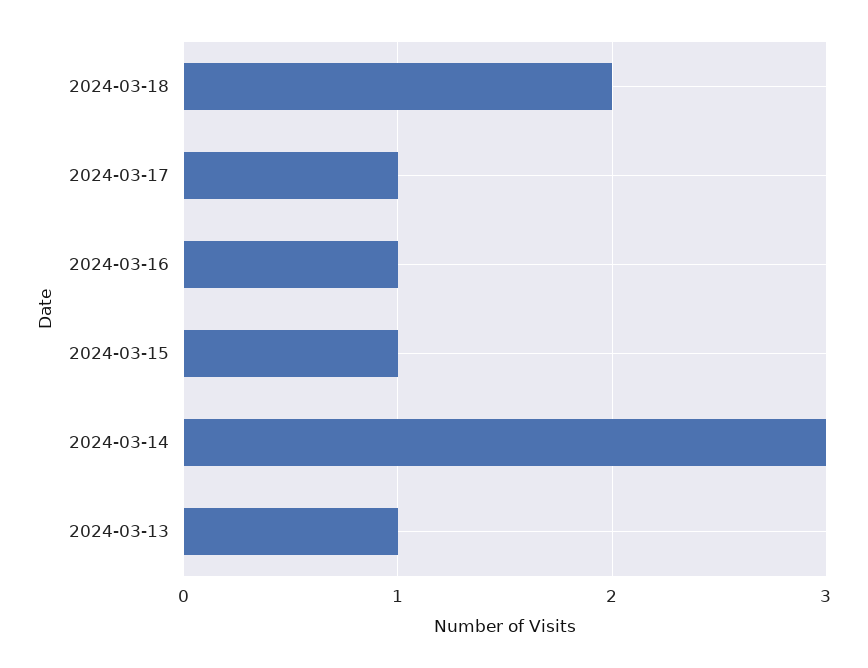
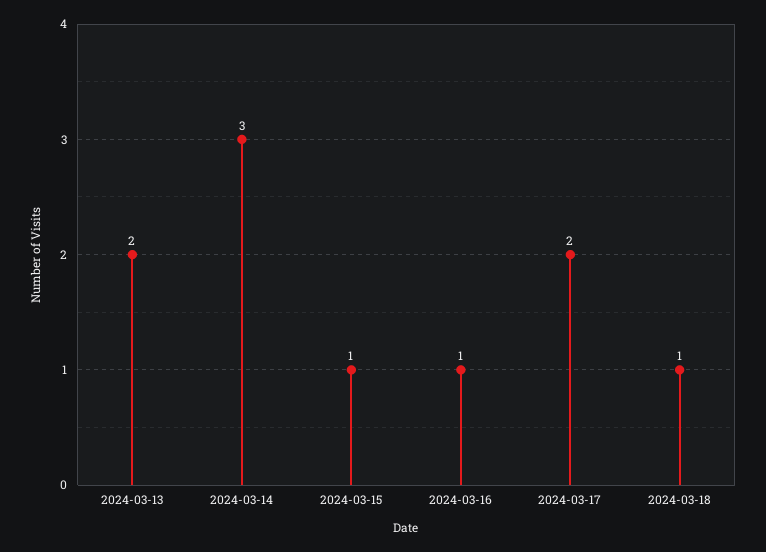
2024-03-18: 2 -> 1
2024-03-17: 1 -> 2
2024-03-13: 1 -> 2

